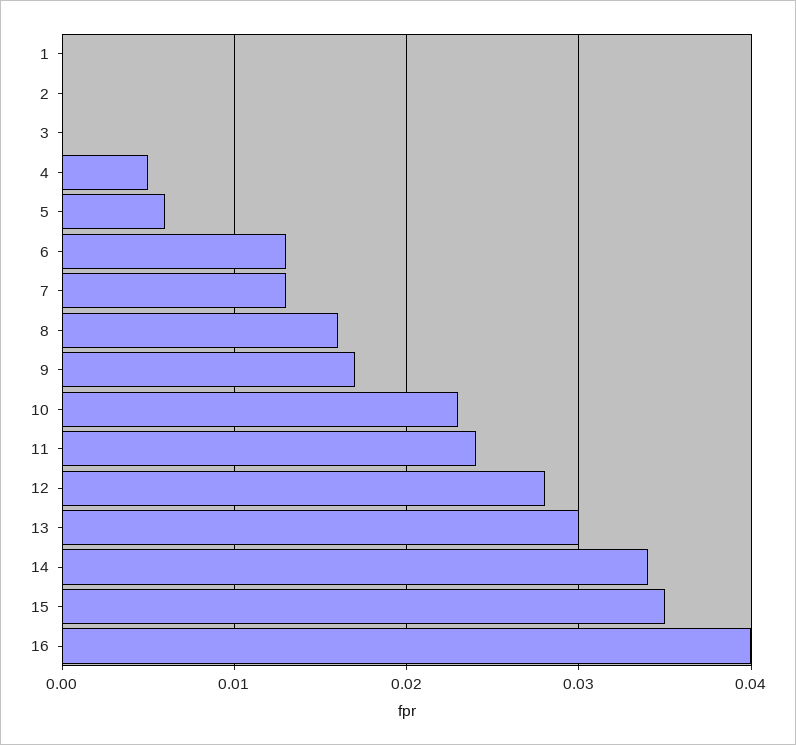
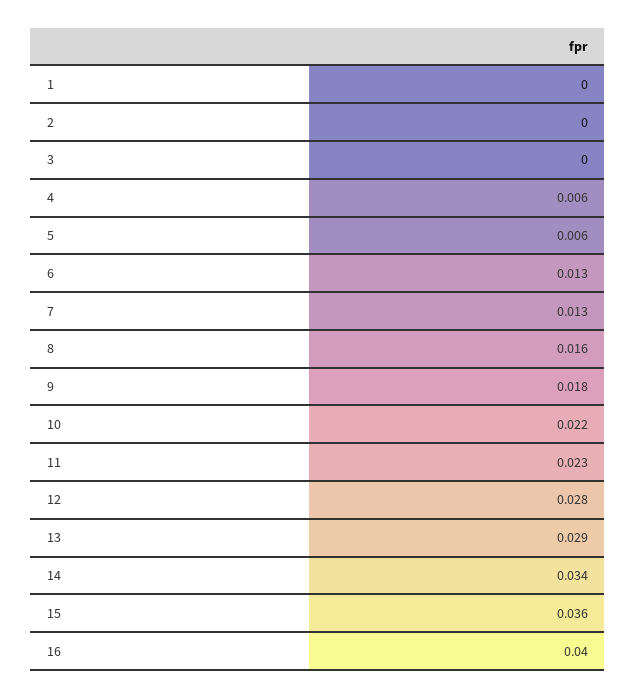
4: 0.005 -> 0.006
9: 0.017 -> 0.018
10: 0.023 -> 0.022
11: 0.024 -> 0.023
13: 0.03 -> 0.029
15: 0.035 -> 0.036

